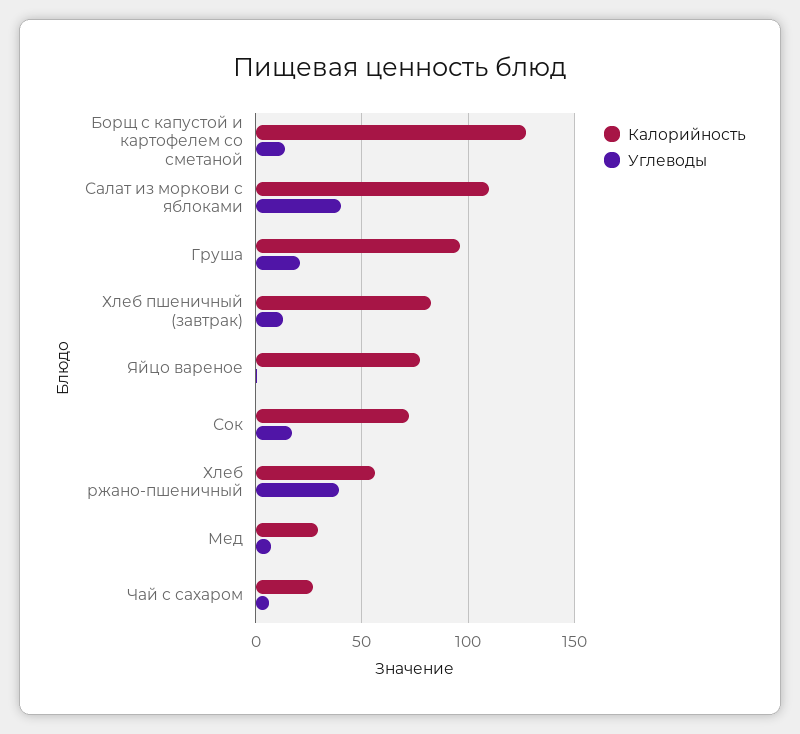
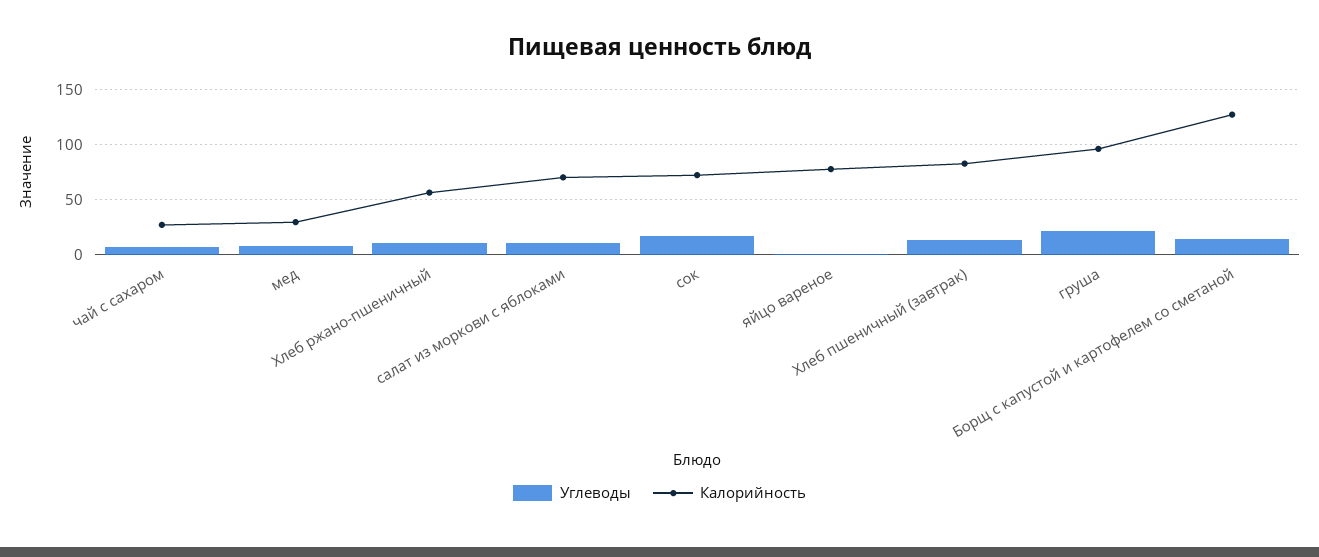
Калорийность, Салат из моркови с яблоками: 110 -> 70
Углеводы, Салат из моркови с яблоками: 40 -> 10
Углеводы, Хлеб ржано-пшеничный: 40 -> 10

